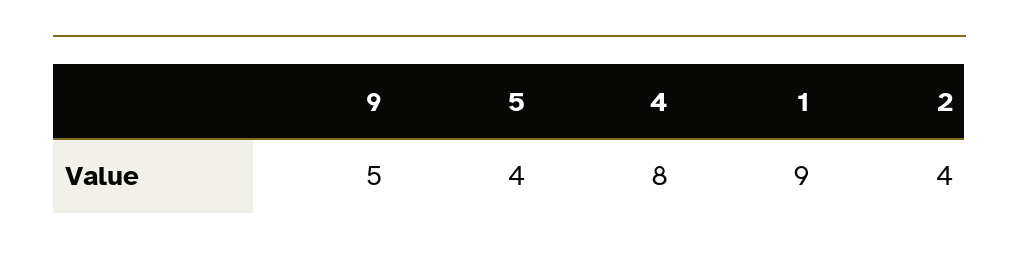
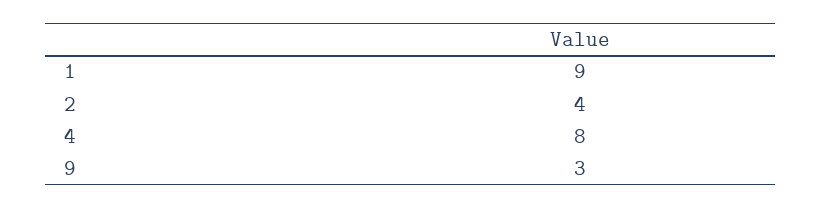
9: 5 -> 3
5: 4 -> none

